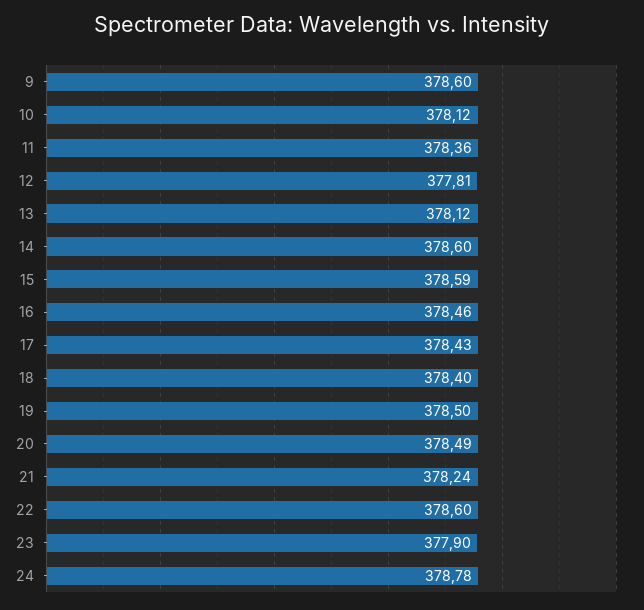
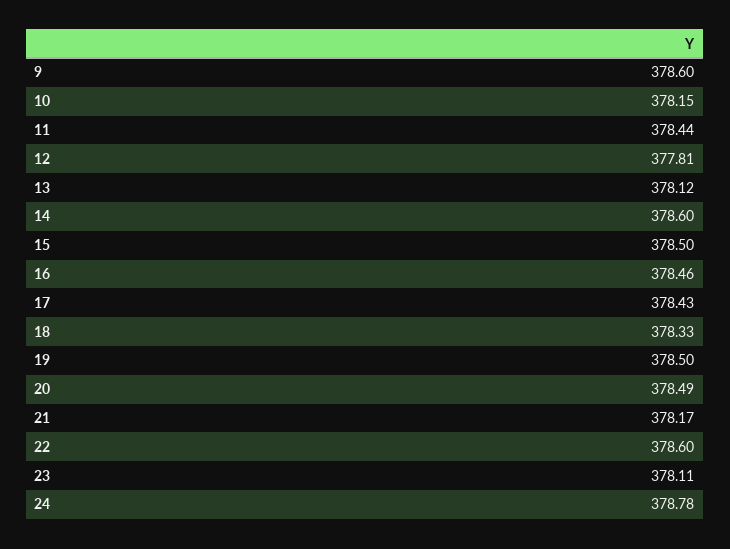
10: 378.12 -> 378.15
11: 378.36 -> 378.44
15: 378.59 -> 378.5
18: 378.4 -> 378.33
21: 378.24 -> 378.17
23: 377.9 -> 378.11

